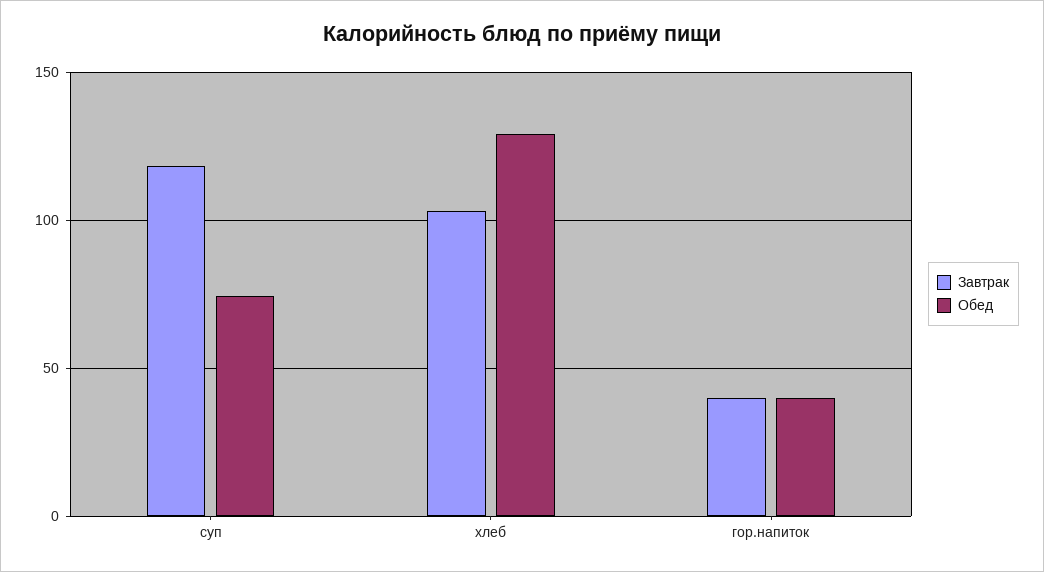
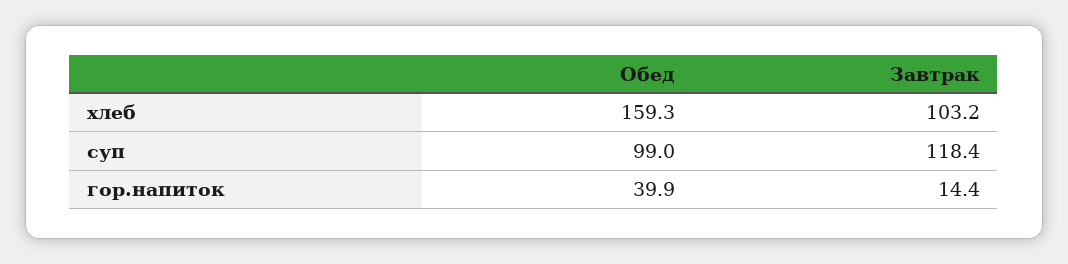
Обед, суп: 75 -> 99
Обед, хлеб: 130 -> 159.3
Завтрак, гор.напиток: 40 -> 14.4

